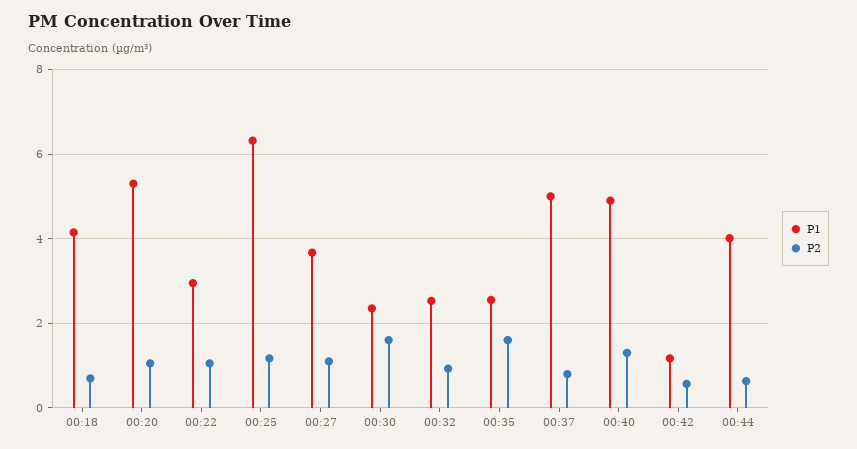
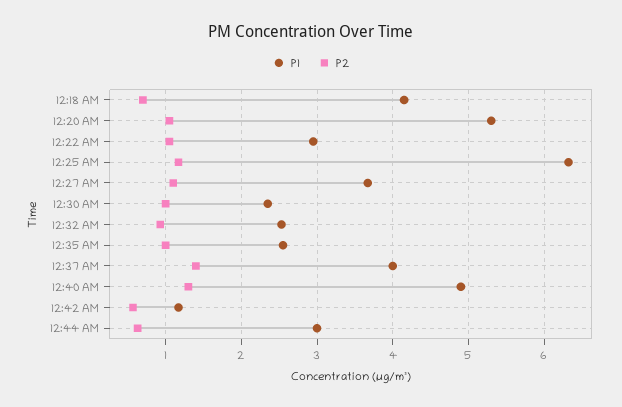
P2, 00:30: 1.6 -> 1
P2, 00:35: 1.6 -> 1
P1, 00:37: 5 -> 4
P2, 00:37: 0.8 -> 1.4
P1, 00:44: 4 -> 3

